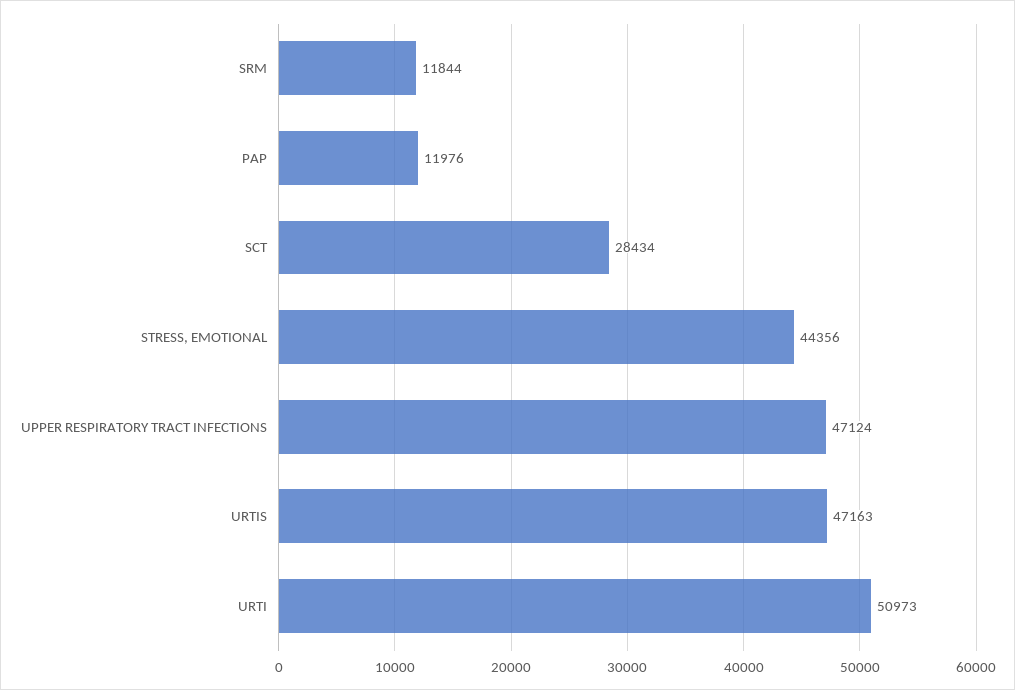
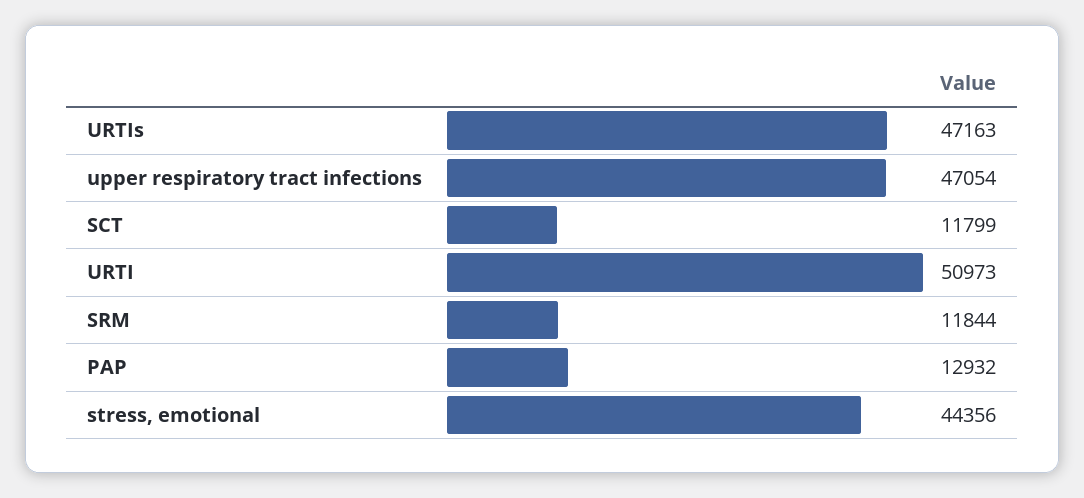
PAP: 11976 -> 12932
SCT: 28434 -> 11799
UPPER RESPIRATORY TRACT INFECTIONS: 47124 -> 47054

